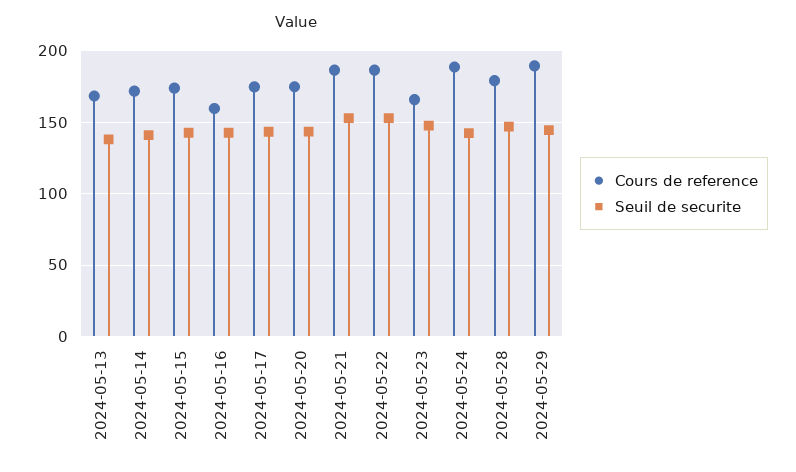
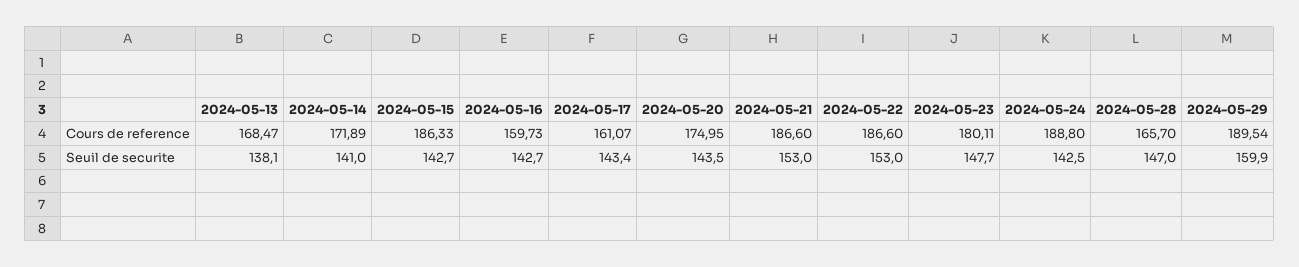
Cours de reference, 2024-05-15: 175 -> 186.33
Cours de reference, 2024-05-17: 175 -> 161.07
Cours de reference, 2024-05-23: 165 -> 180.11
Cours de reference, 2024-05-28: 180 -> 165.7
Seuil de securite, 2024-05-29: 145 -> 159.9

